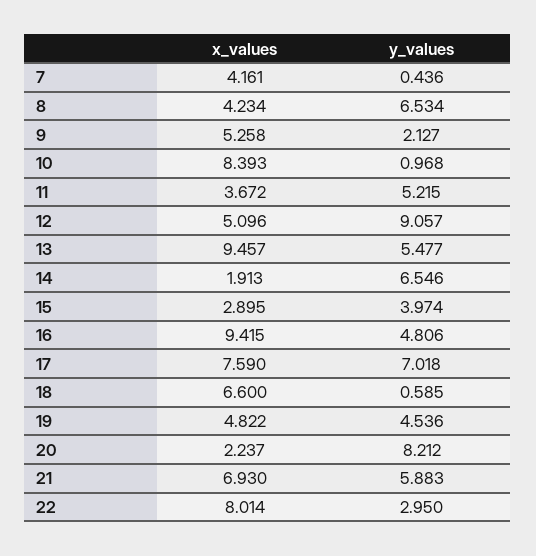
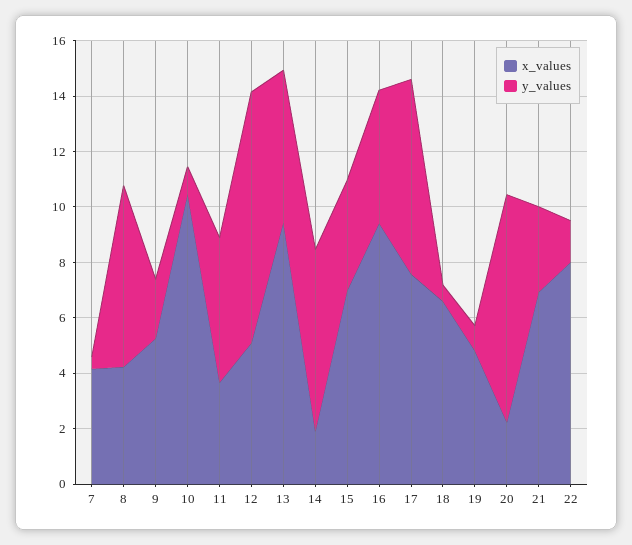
x_values, 10: 8.393 -> 10.5
x_values, 15: 2.895 -> 7
y_values, 19: 4.536 -> 1
y_values, 21: 5.883 -> 3
y_values, 22: 2.95 -> 1.5

